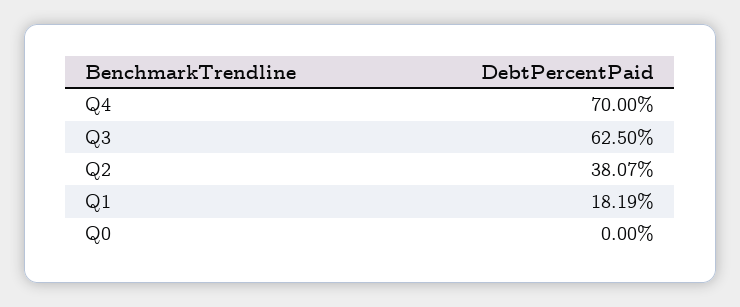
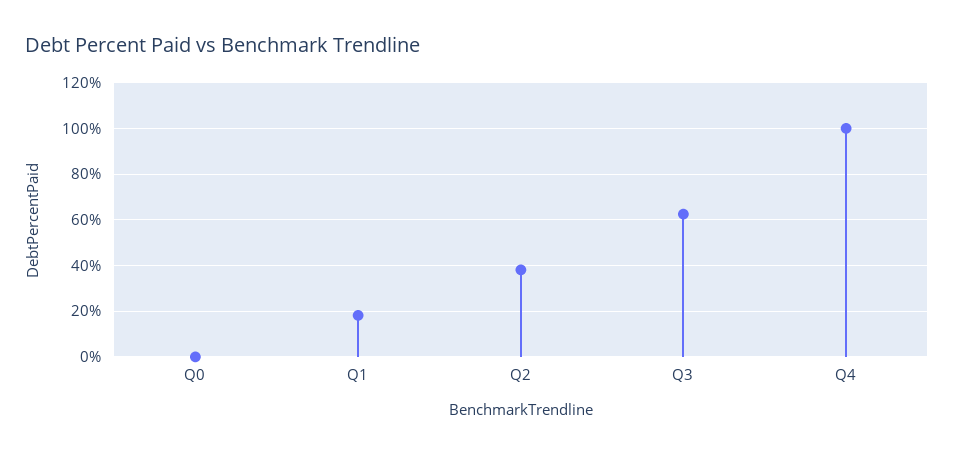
Q4: 70 -> 100

